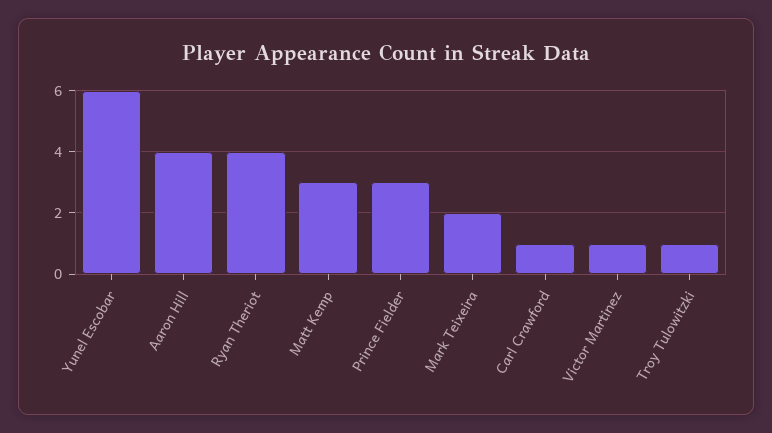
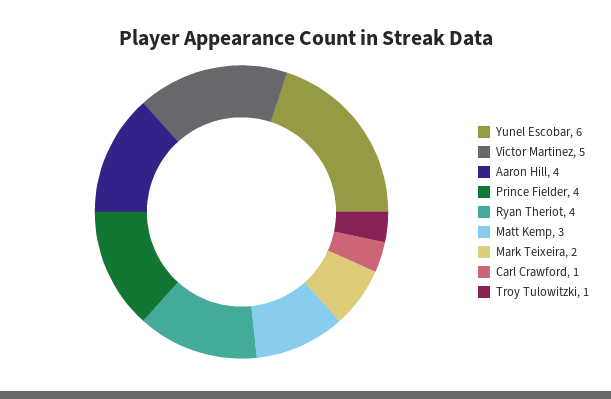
Prince Fielder: 3 -> 4
Victor Martinez: 1 -> 5

